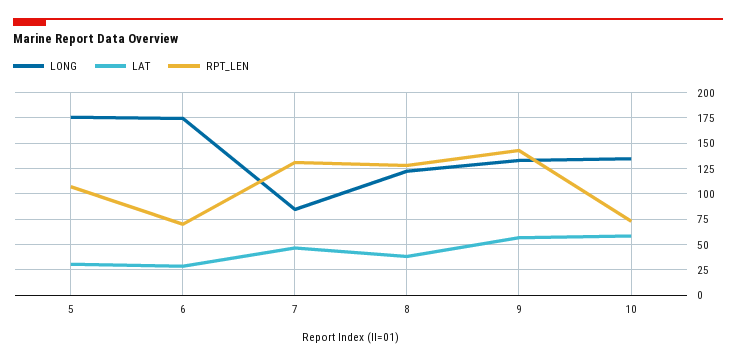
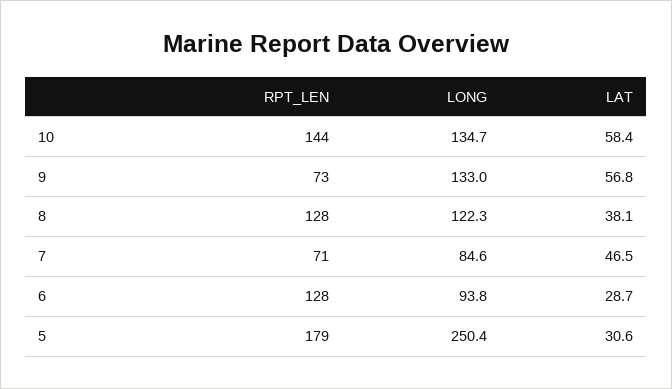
LONG, 5: 175 -> 250.4
RPT_LEN, 5: 100 -> 179
LONG, 6: 175 -> 93.8
RPT_LEN, 6: 75 -> 128
RPT_LEN, 7: 125 -> 71
RPT_LEN, 9: 150 -> 73
RPT_LEN, 10: 75 -> 144

